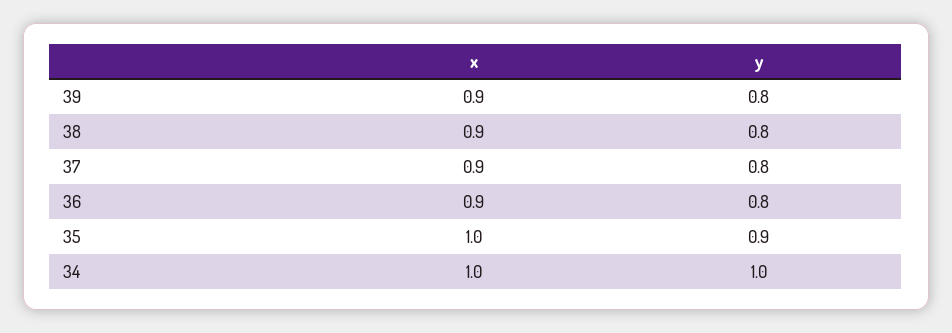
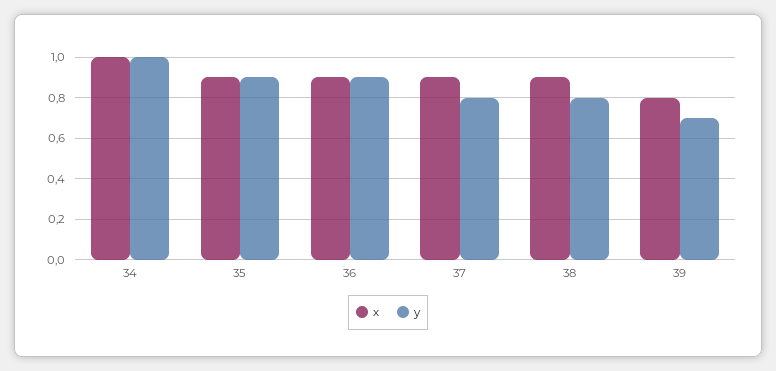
x, 39: 0.9 -> 0.8
y, 39: 0.8 -> 0.7
y, 36: 0.8 -> 0.9
x, 35: 1 -> 0.9

